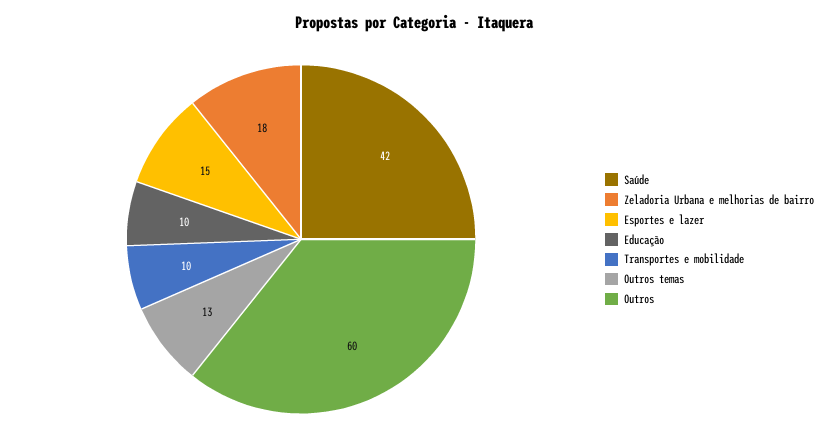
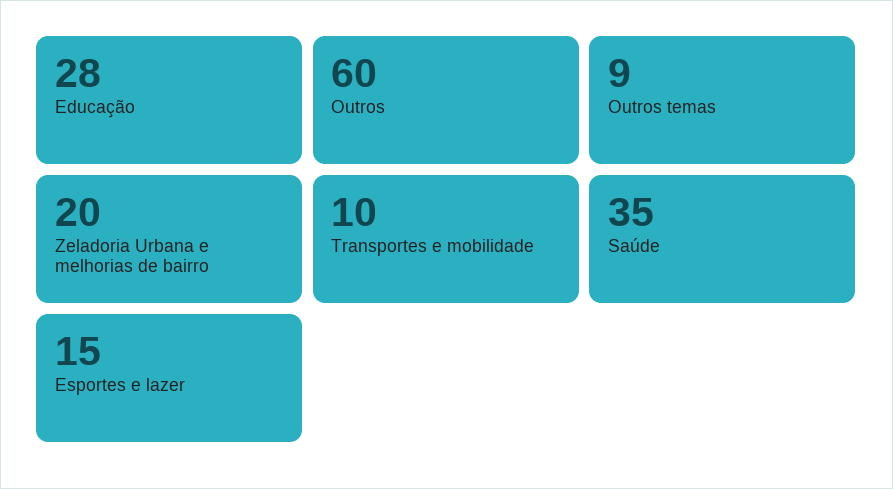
Saúde: 42 -> 35
Zeladoria Urbana e melhorias de bairro: 18 -> 20
Educação: 10 -> 28
Outros temas: 13 -> 9

